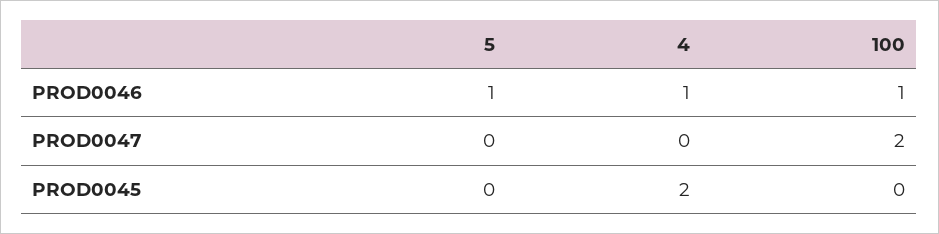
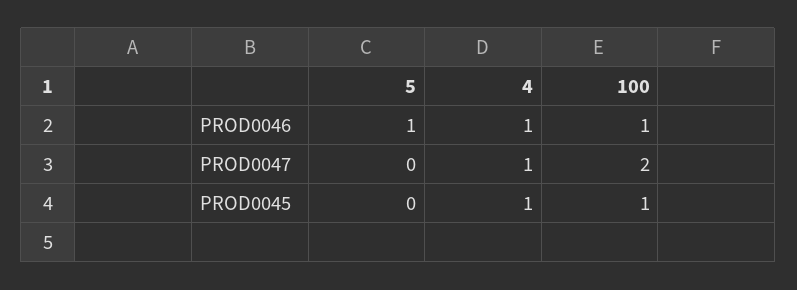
4, PROD0047: 0 -> 1
4, PROD0045: 2 -> 1
100, PROD0045: 0 -> 1

